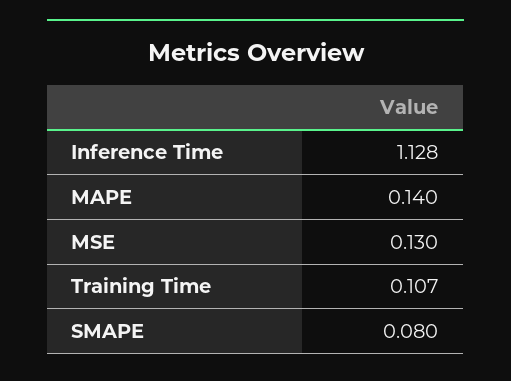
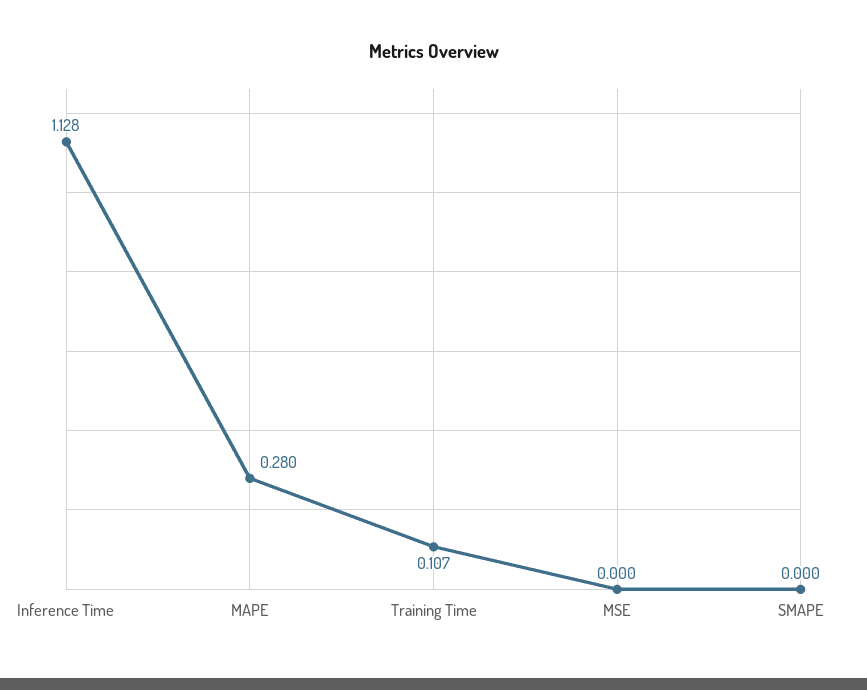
MAPE: 0.14 -> 0.28
MSE: 0.13 -> 0
SMAPE: 0.08 -> 0

